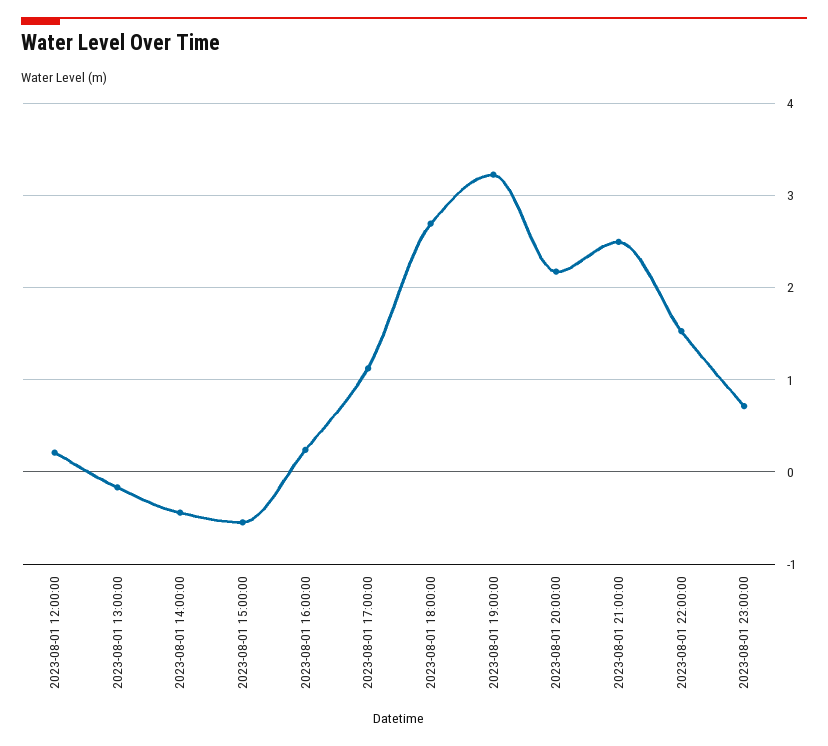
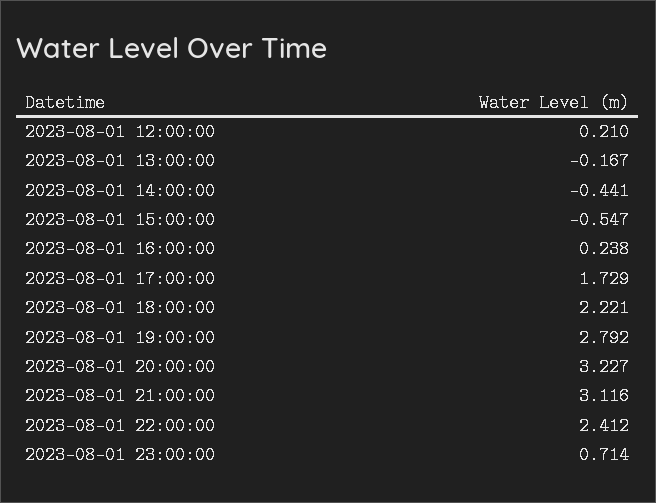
2023-08-01 17:00:00: 1.1 -> 1.729
2023-08-01 18:00:00: 2.7 -> 2.221
2023-08-01 19:00:00: 3.2 -> 2.792
2023-08-01 20:00:00: 2.2 -> 3.227
2023-08-01 21:00:00: 2.5 -> 3.116
2023-08-01 22:00:00: 1.5 -> 2.412

